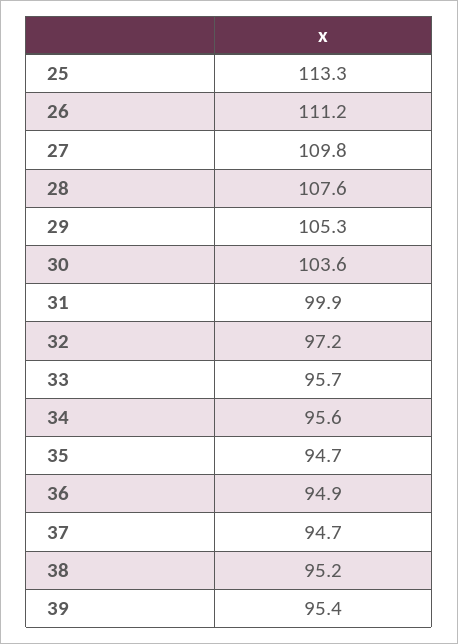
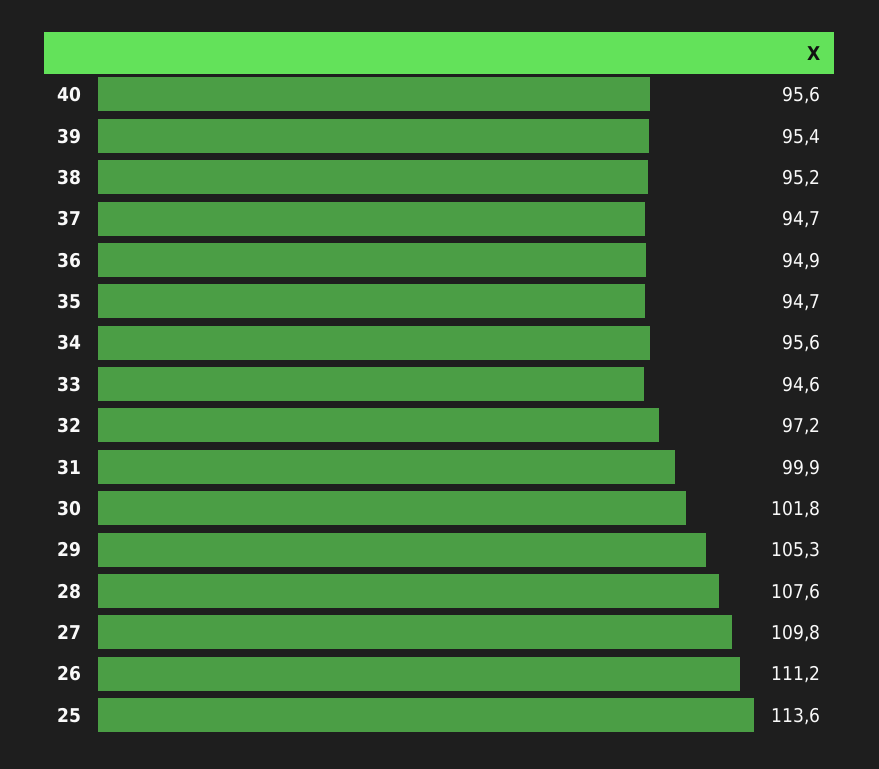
25: 113.3 -> 113.6
30: 103.6 -> 101.8
33: 95.7 -> 94.6
40: none -> 95.6

